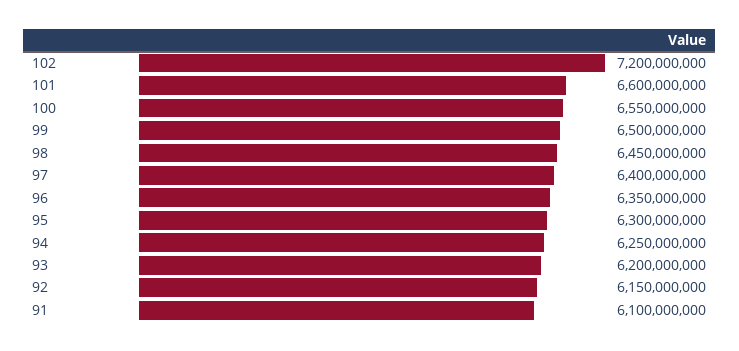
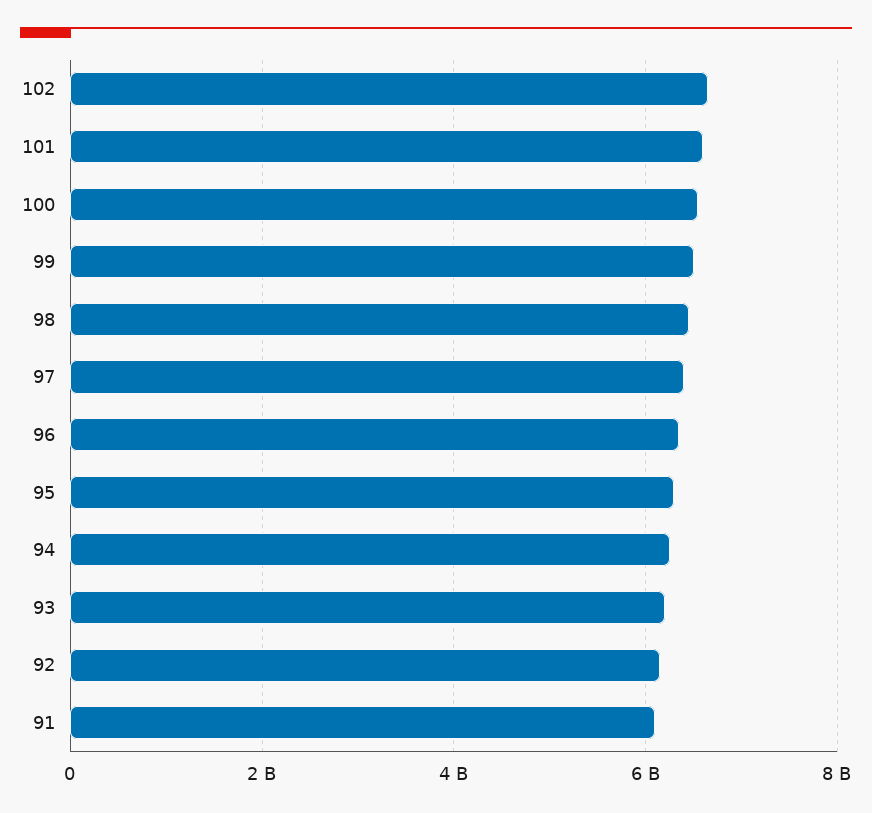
102: 7200000000 -> 6600000000

